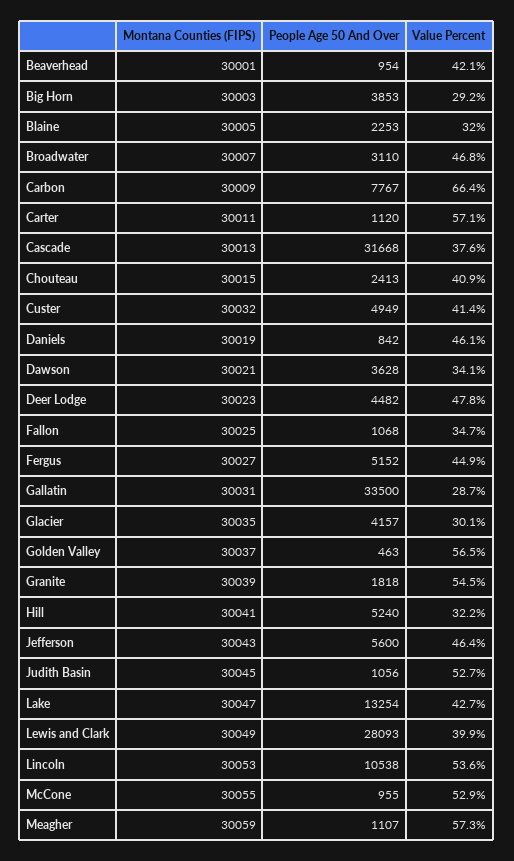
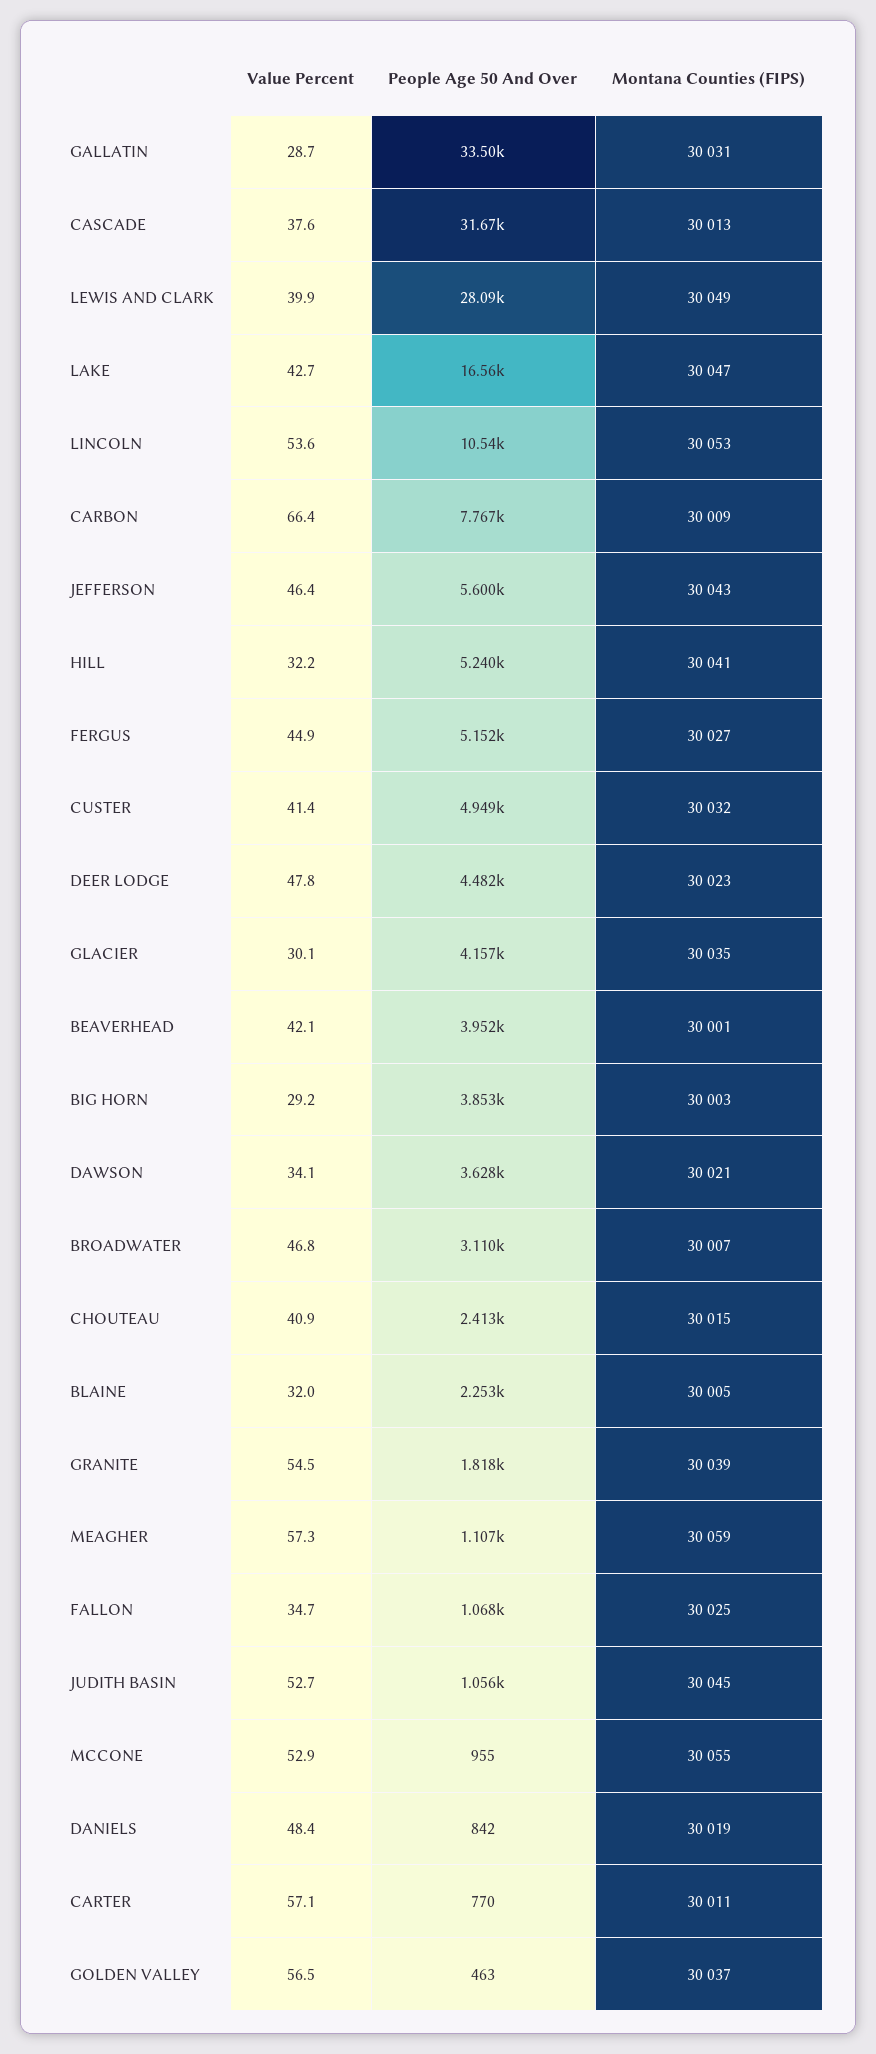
People Age 50 And Over, Beaverhead: 954 -> 3952
People Age 50 And Over, Carter: 1120 -> 770
Value Percent, Daniels: 46.1 -> 48.4
People Age 50 And Over, Lake: 13254 -> 16560

